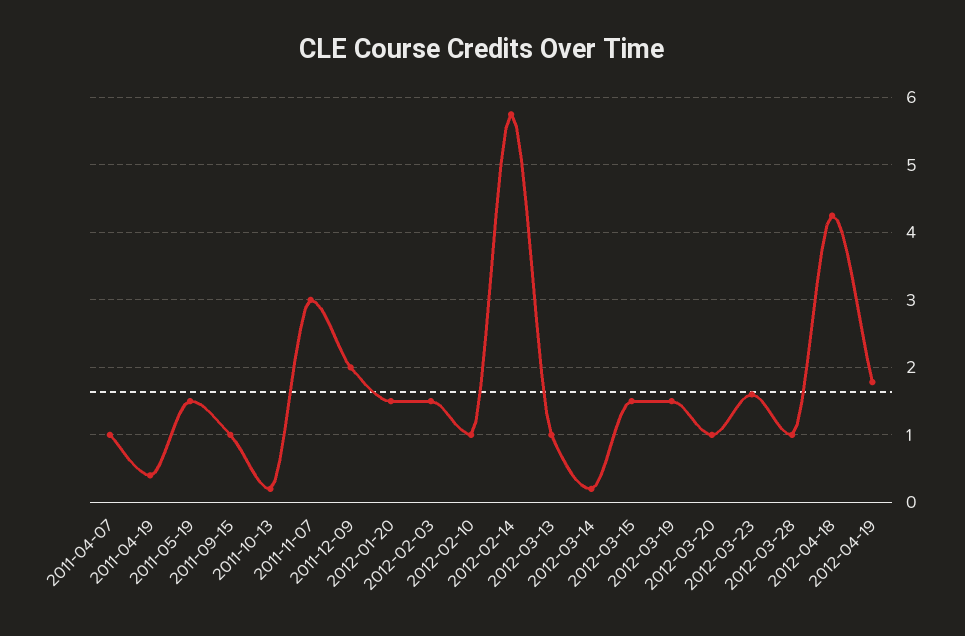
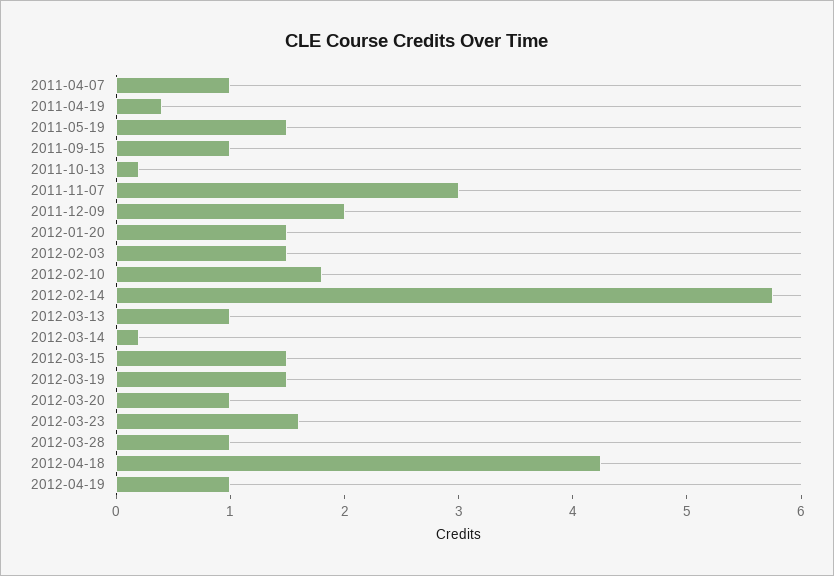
2012-02-10: 1 -> 1.8
2012-04-19: 1.8 -> 1

